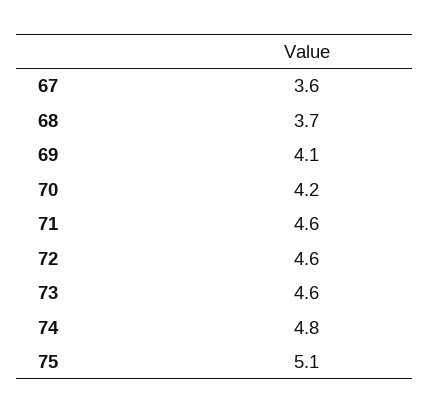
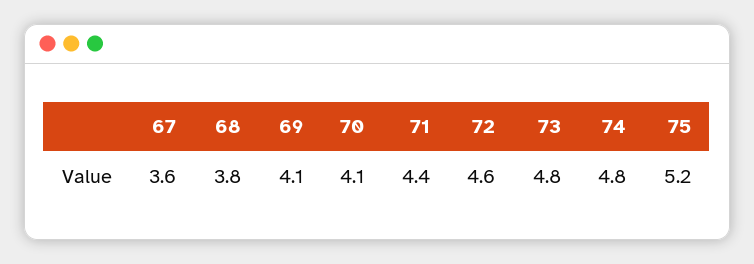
68: 3.7 -> 3.8
70: 4.2 -> 4.1
71: 4.6 -> 4.4
73: 4.6 -> 4.8
75: 5.1 -> 5.2

